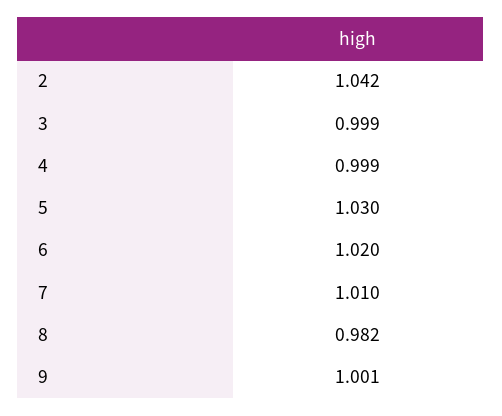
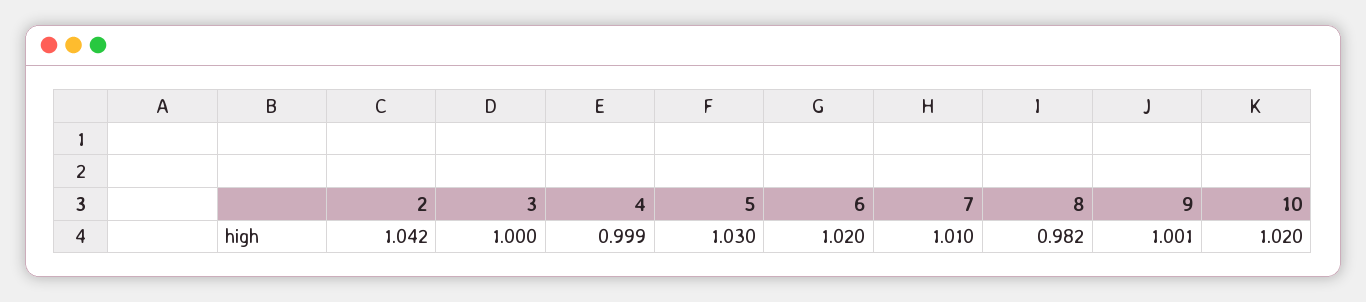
3: 0.999 -> 1
10: none -> 1.02

